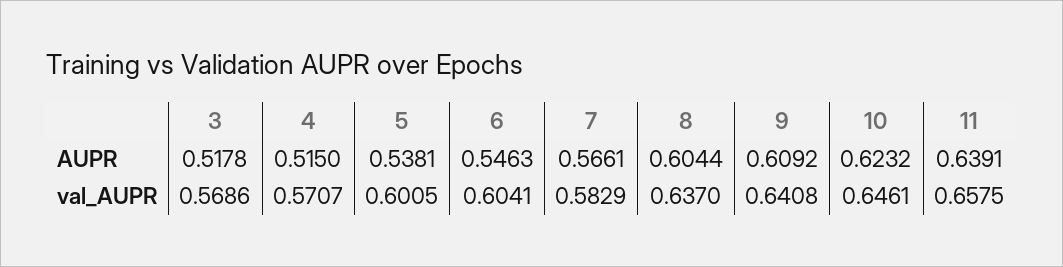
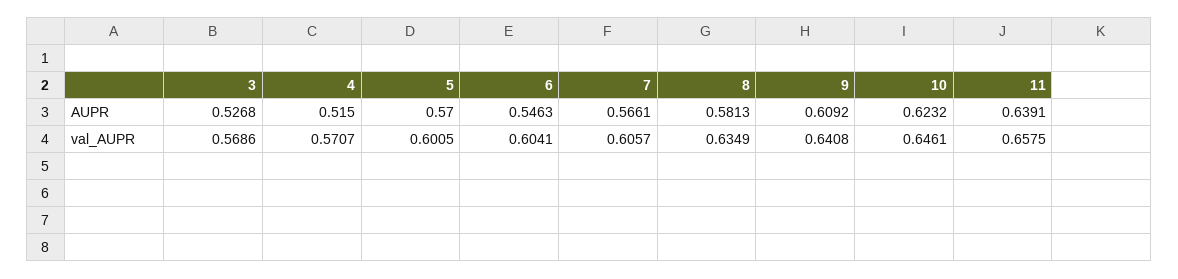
3, AUPR: 0.5178 -> 0.5268
5, AUPR: 0.5381 -> 0.57
8, AUPR: 0.6044 -> 0.5813
7, val_AUPR: 0.5829 -> 0.6057
8, val_AUPR: 0.637 -> 0.6349

